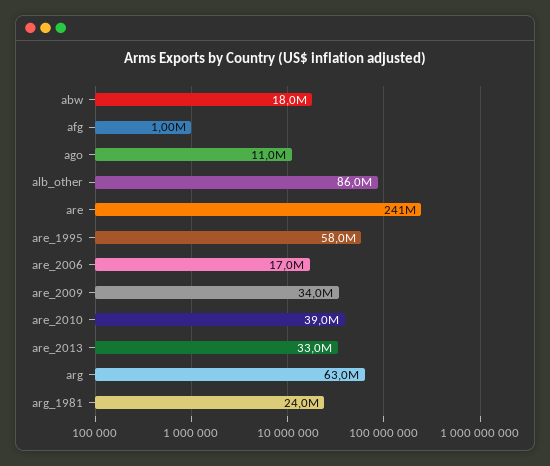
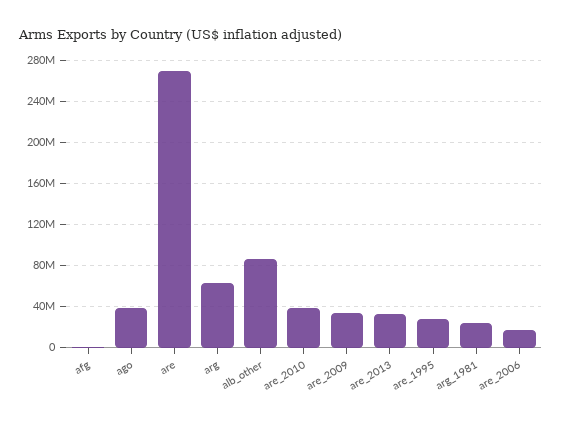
abw: 18000000 -> none
ago: 11000000 -> 40000000
are: 241000000 -> 270000000
are_1995: 58000000 -> 30000000

